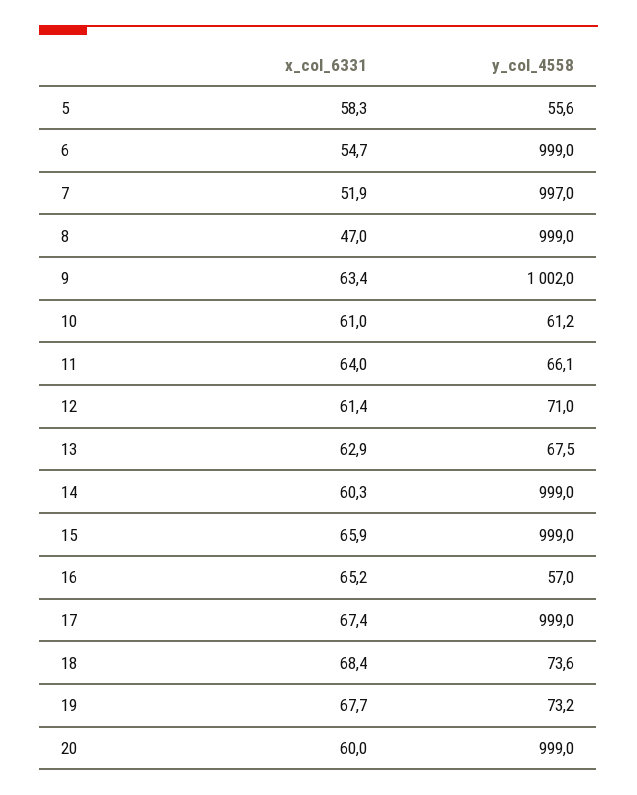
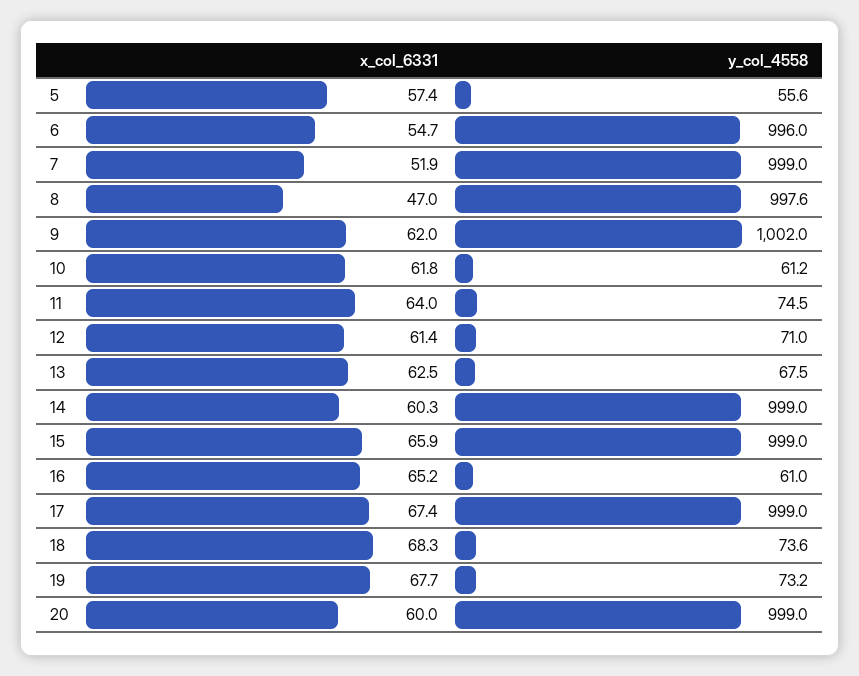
x_col_6331, 5: 58.3 -> 57.4
y_col_4558, 6: 999 -> 996
y_col_4558, 7: 997 -> 999
y_col_4558, 8: 999 -> 997.6
x_col_6331, 9: 63.4 -> 62
x_col_6331, 10: 61 -> 61.8
y_col_4558, 11: 66.1 -> 74.5
x_col_6331, 13: 62.9 -> 62.5
y_col_4558, 16: 57 -> 61
x_col_6331, 18: 68.4 -> 68.3

